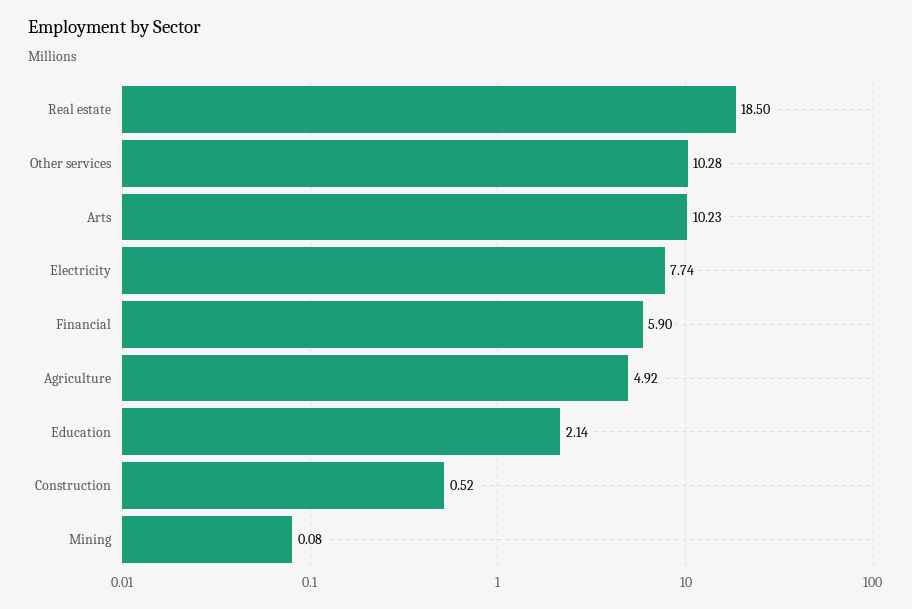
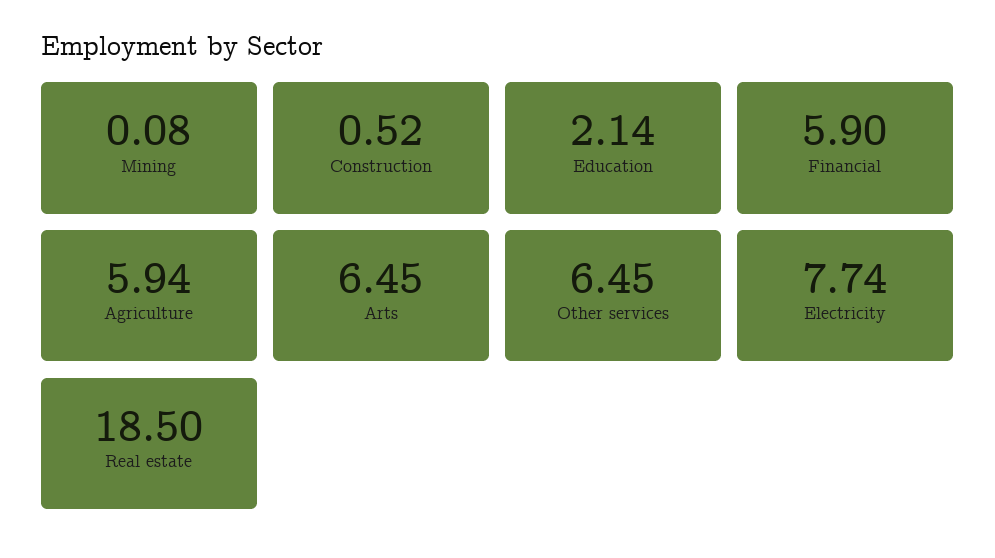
Other services: 10.28 -> 6.45
Arts: 10.23 -> 6.45
Agriculture: 4.92 -> 5.94

